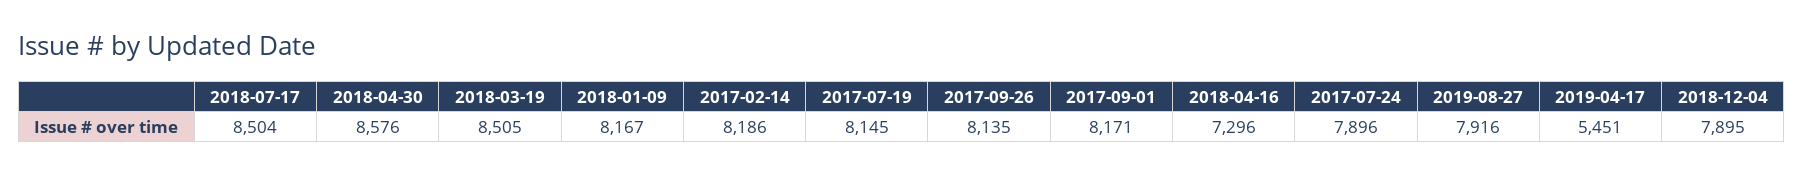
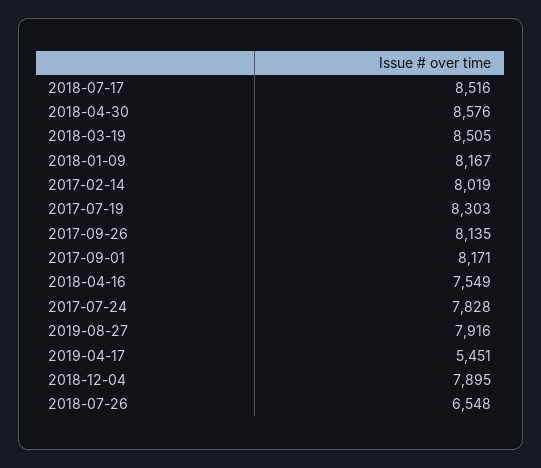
2018-07-17: 8504 -> 8516
2017-02-14: 8186 -> 8019
2017-07-19: 8145 -> 8303
2018-04-16: 7296 -> 7549
2017-07-24: 7896 -> 7828
2018-07-26: none -> 6548

